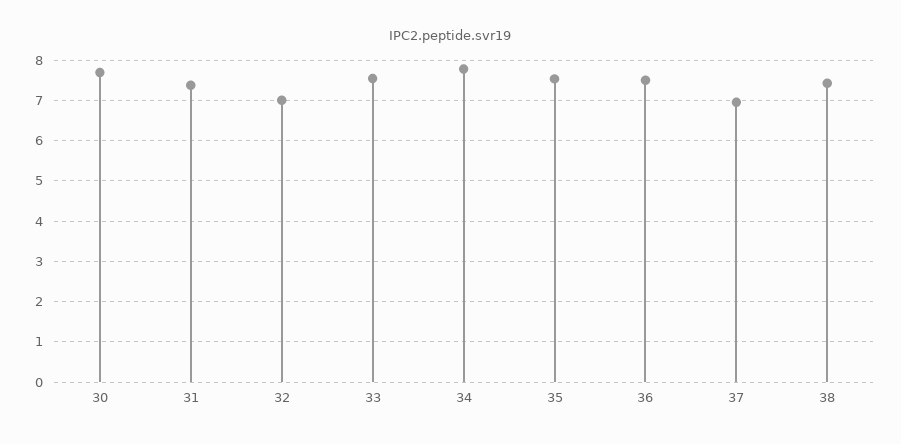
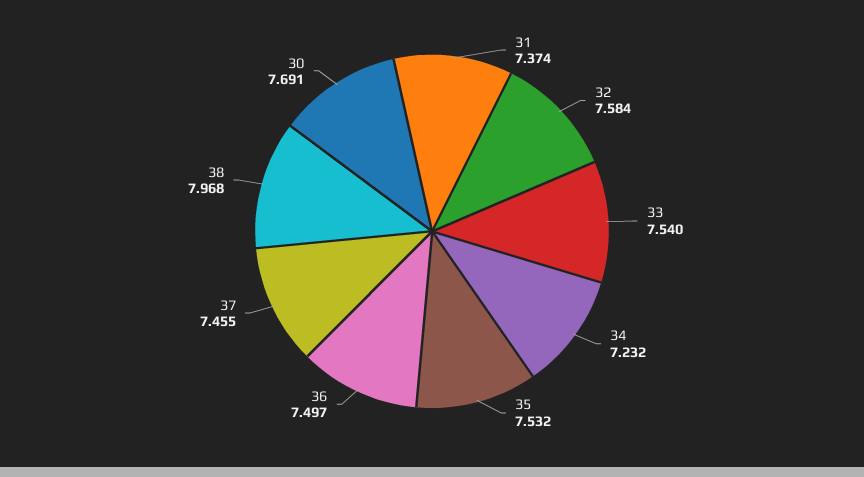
32: 7 -> 7.584
34: 7.8 -> 7.232
37: 7 -> 7.455
38: 7.4 -> 7.968

